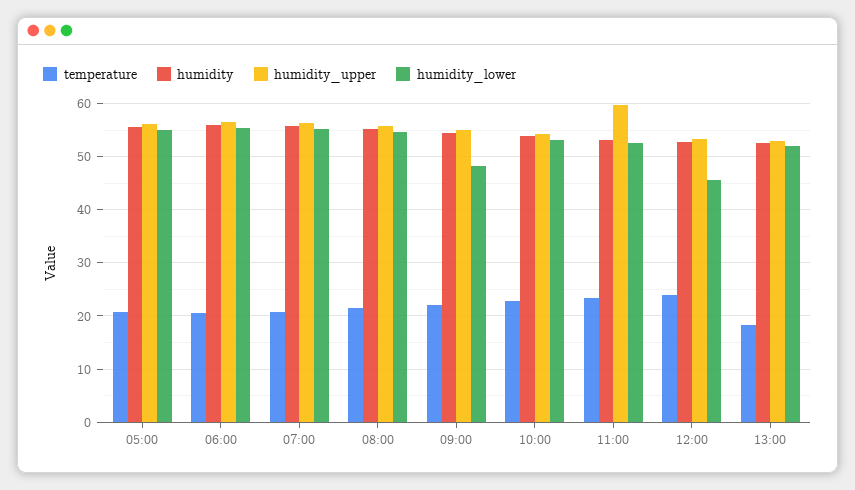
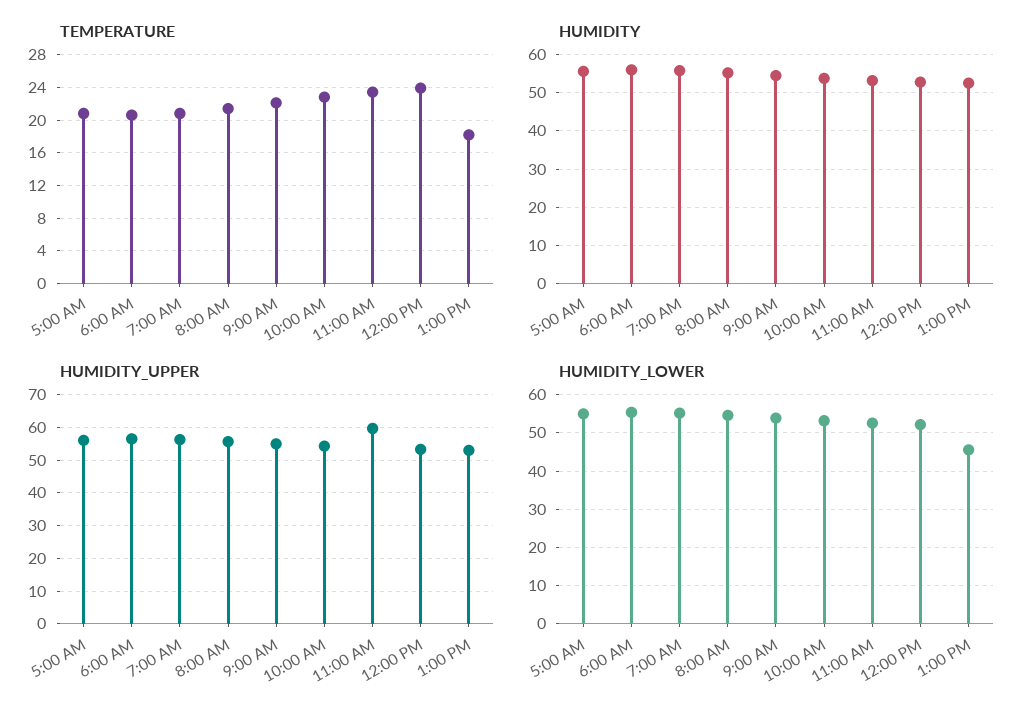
humidity_lower, 09:00: 48 -> 54
humidity_lower, 12:00: 46 -> 52
humidity_lower, 13:00: 52 -> 46

